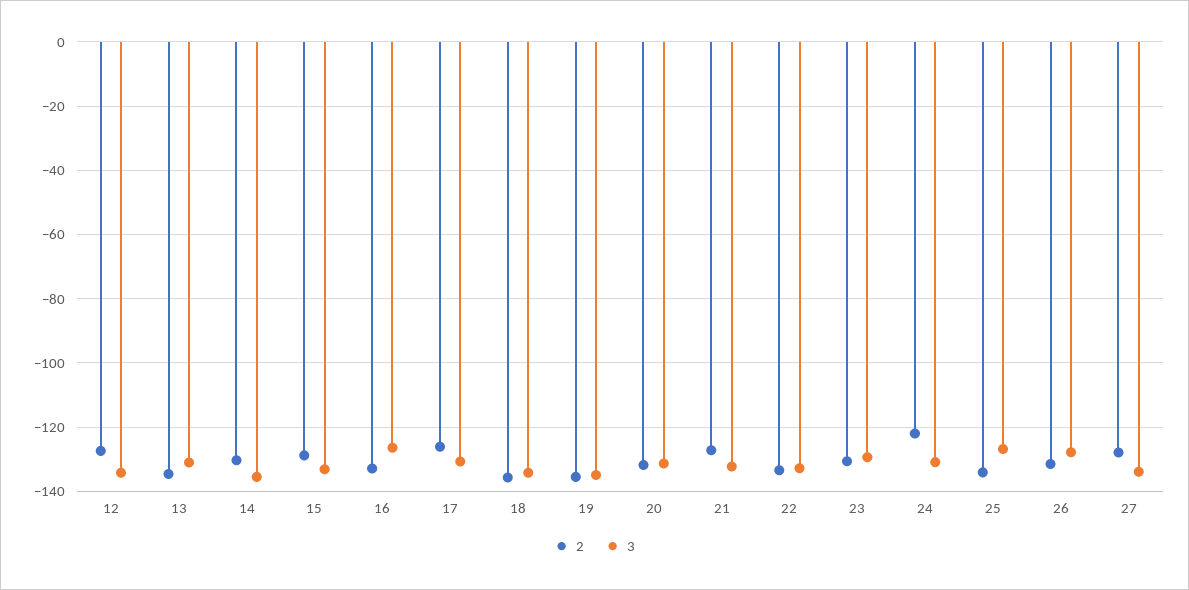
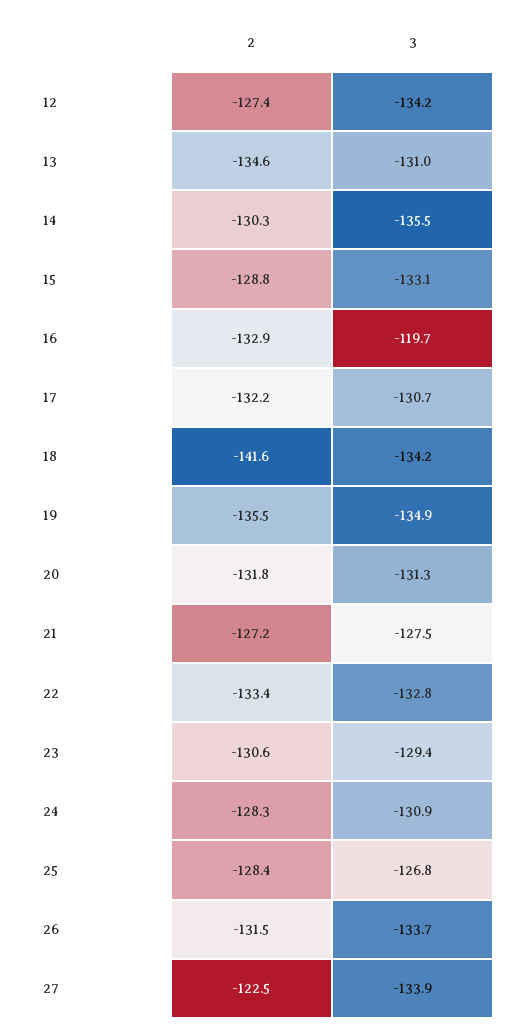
3, 16: -126 -> -119.7
2, 17: -126 -> -132.2
2, 18: -136 -> -141.6
3, 21: -132 -> -127.5
2, 24: -122 -> -128.3
2, 25: -134 -> -128.4
3, 26: -128 -> -133.7
2, 27: -128 -> -122.5

